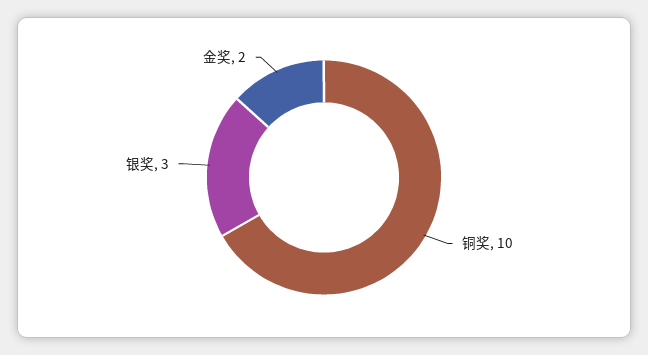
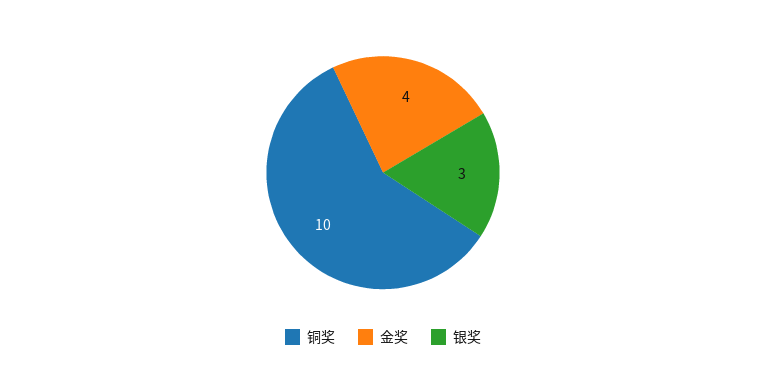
金奖: 2 -> 4

